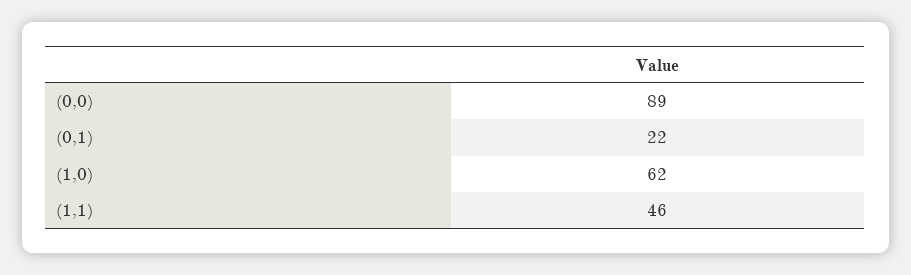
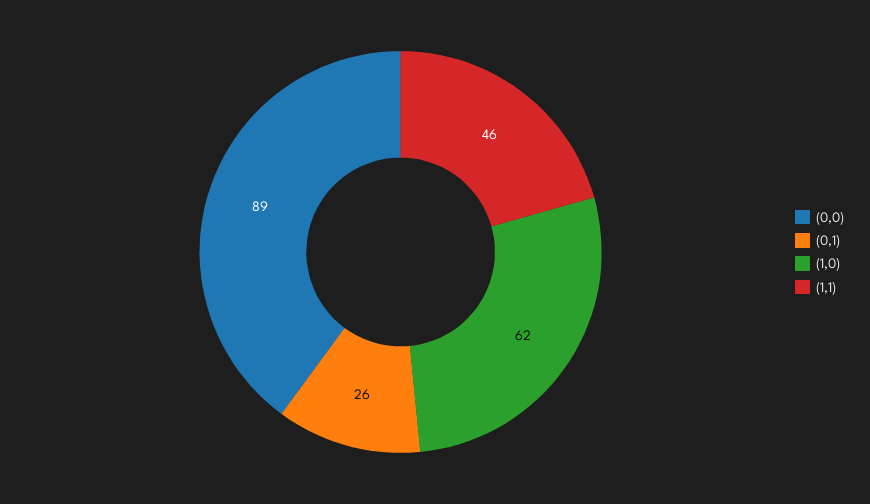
(0,1): 22 -> 26

